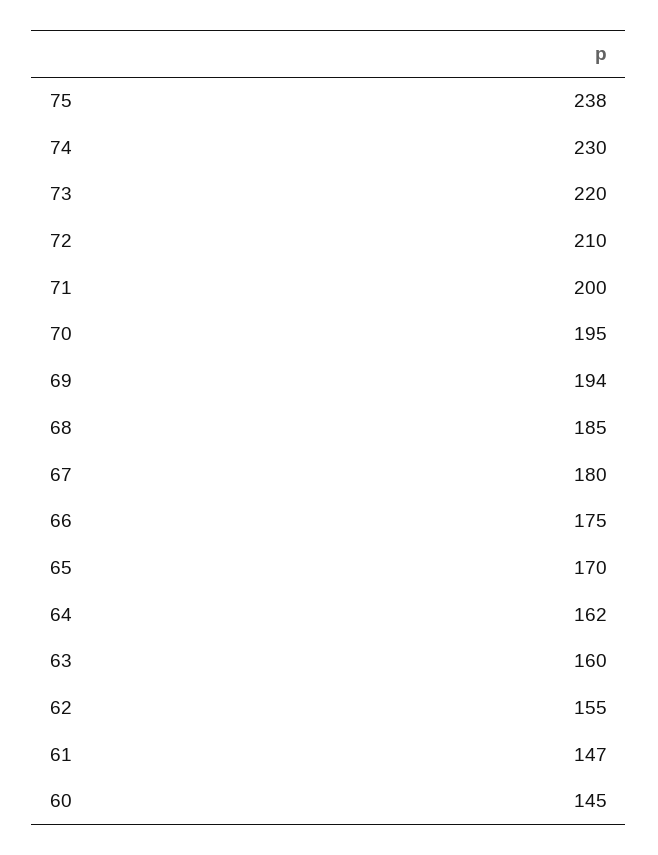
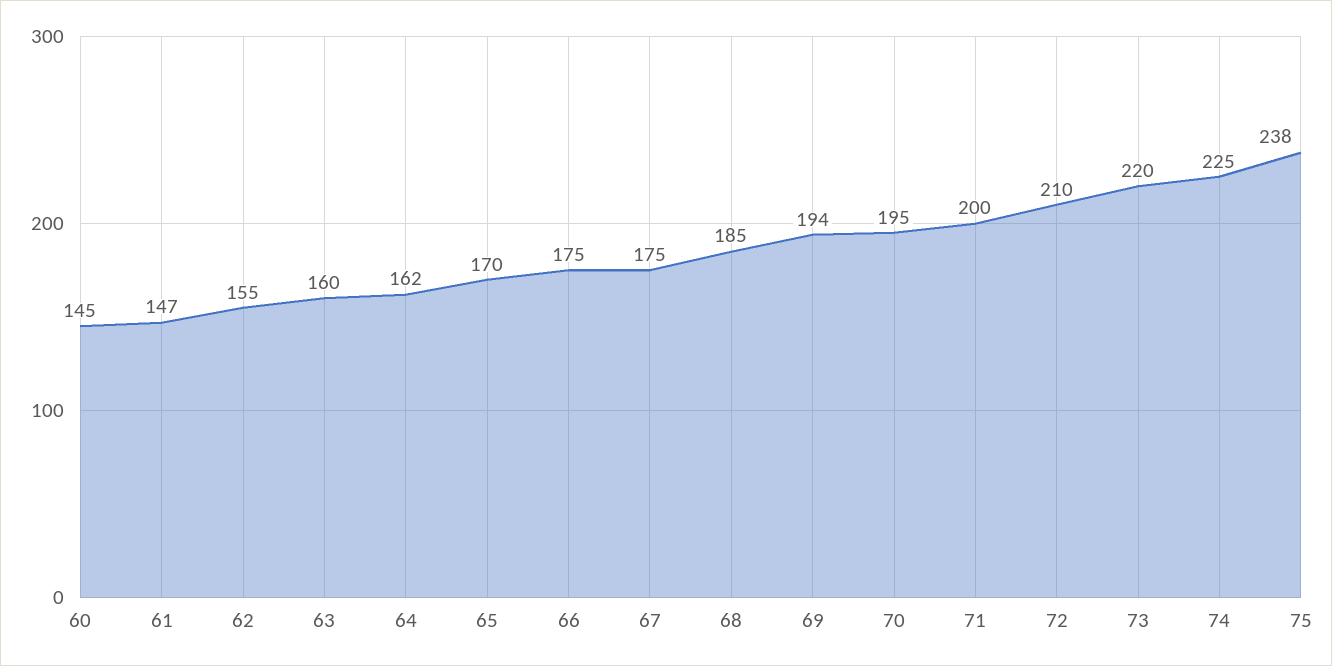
74: 230 -> 225
67: 180 -> 175

